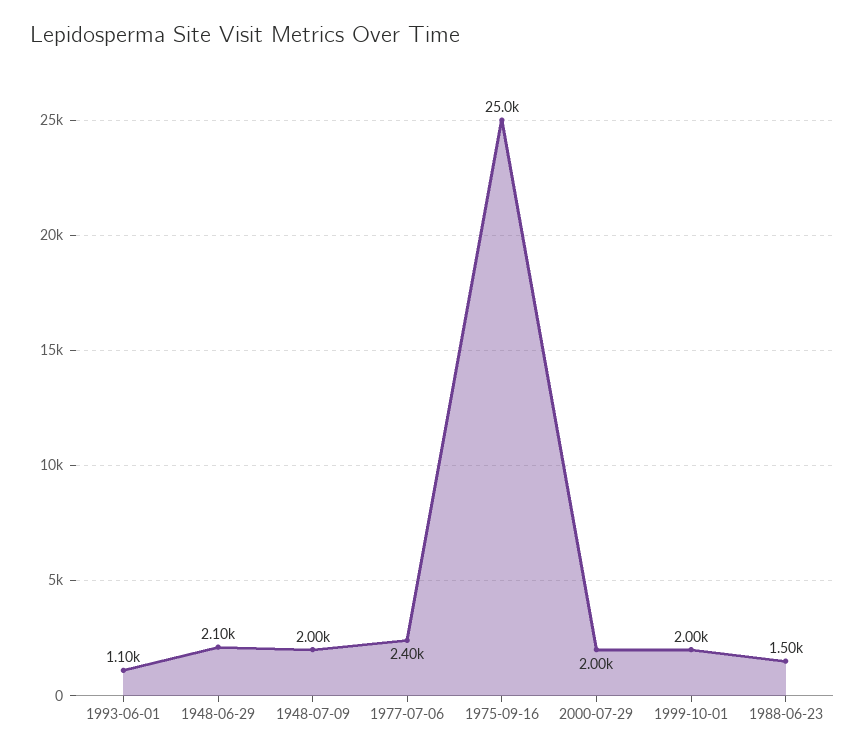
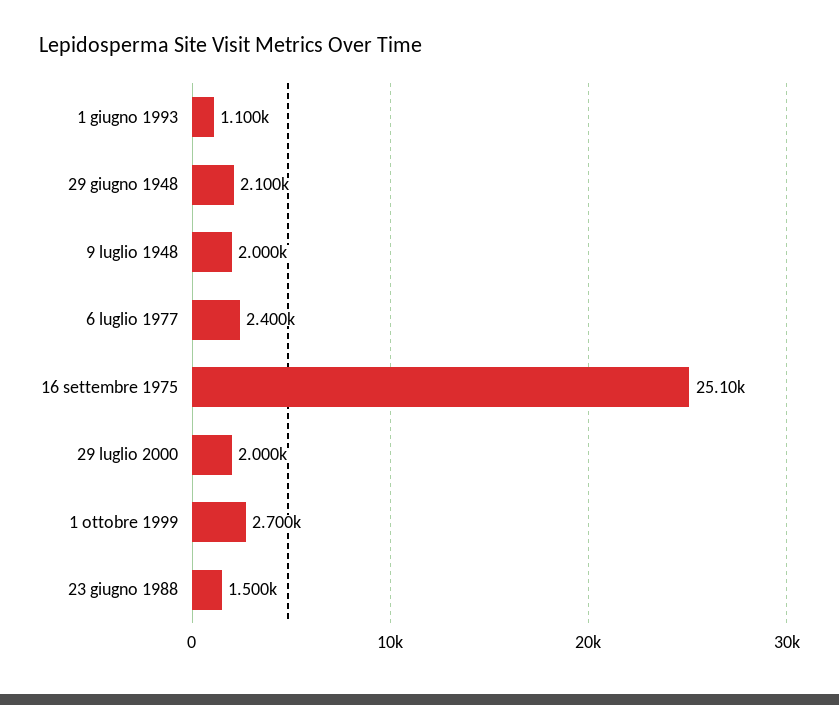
1975-09-16: 25000 -> 25100
1999-10-01: 2000 -> 2700

